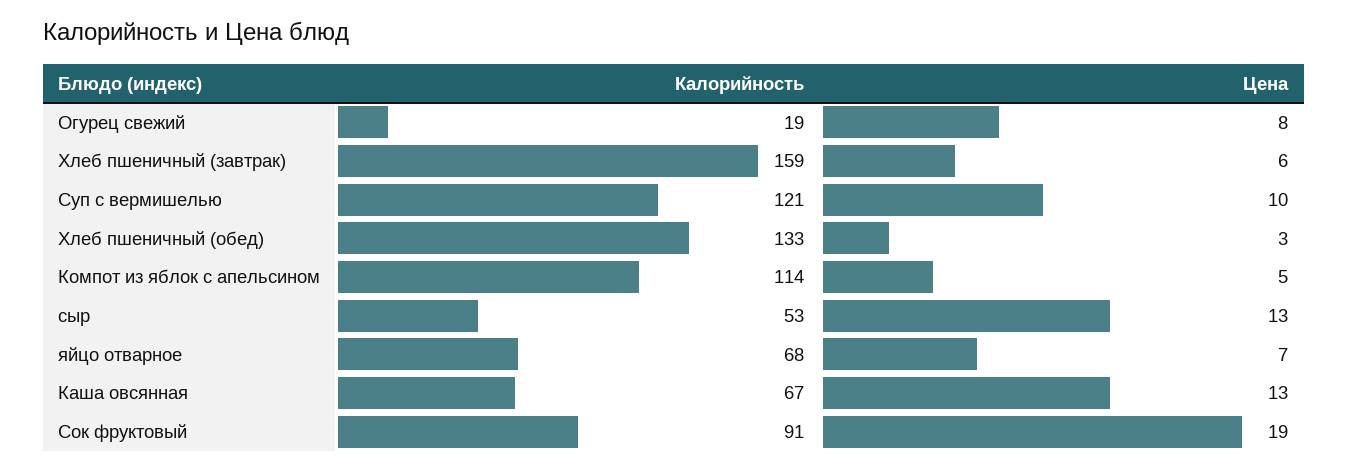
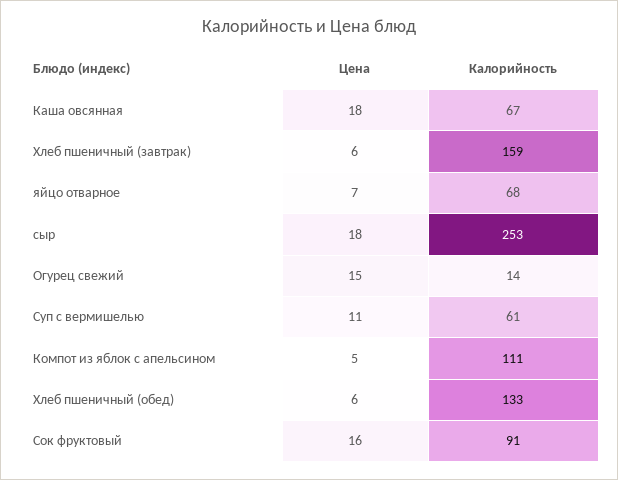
Калорийность, Огурец свежий: 19 -> 14
Цена, Огурец свежий: 8 -> 15
Калорийность, Суп с вермишелью: 121 -> 61
Цена, Суп с вермишелью: 10 -> 11
Цена, Хлеб пшеничный (обед): 3 -> 6
Калорийность, Компот из яблок с апельсином: 114 -> 111
Калорийность, сыр: 53 -> 253
Цена, сыр: 13 -> 18
Цена, Каша овсянная: 13 -> 18
Цена, Сок фруктовый: 19 -> 16

